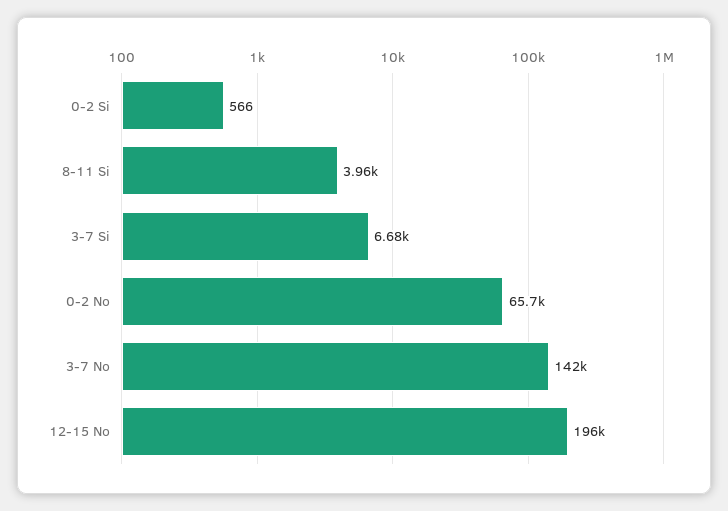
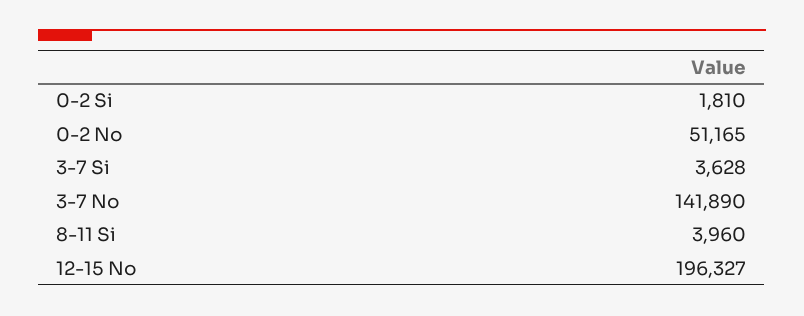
0-2 Si: 566 -> 1810
3-7 Si: 6680 -> 3628
0-2 No: 65700 -> 51165

